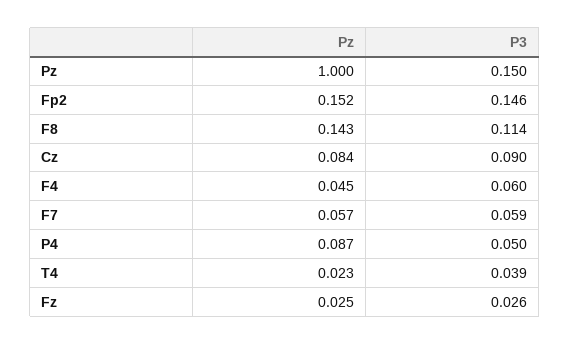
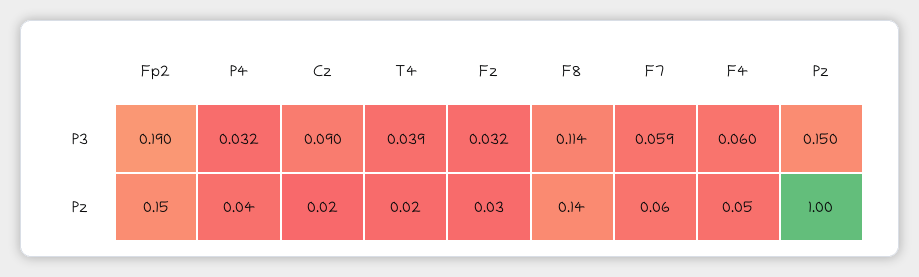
P3, Fp2: 0.146 -> 0.19
Pz, Cz: 0.084 -> 0.02
Pz, P4: 0.087 -> 0.04
P3, P4: 0.05 -> 0.032
P3, Fz: 0.026 -> 0.032

